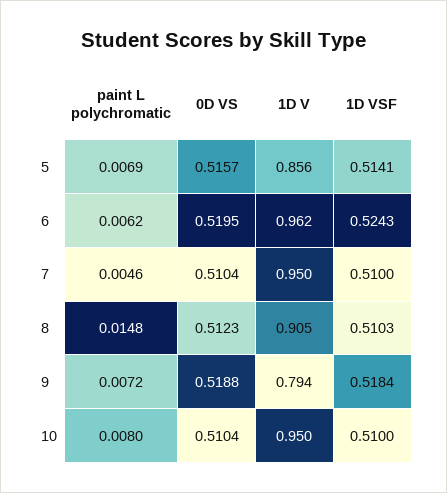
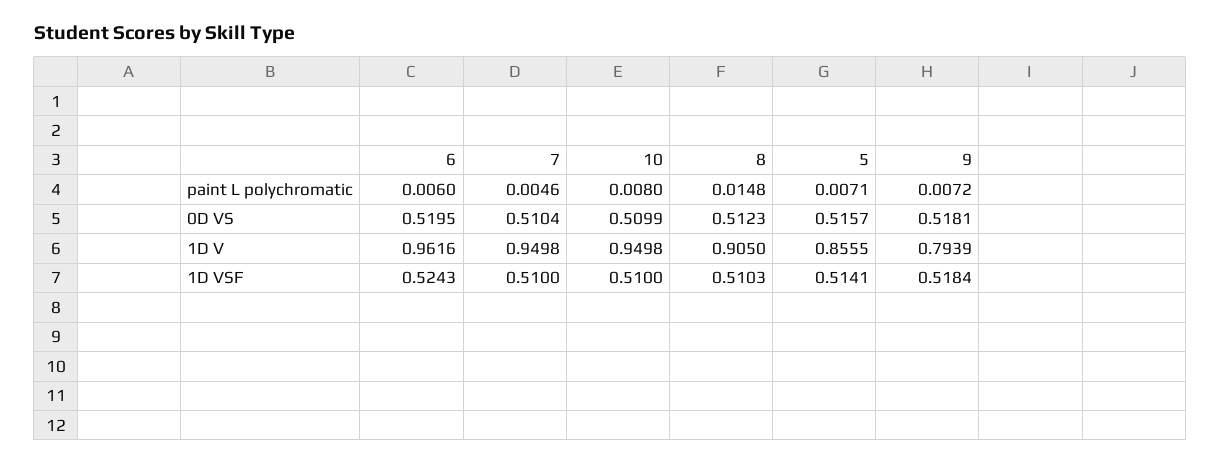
paint L polychromatic, 5: 0.0069 -> 0.0071
paint L polychromatic, 6: 0.0062 -> 0.006
0D VS, 9: 0.5188 -> 0.5181
0D VS, 10: 0.5104 -> 0.5099

